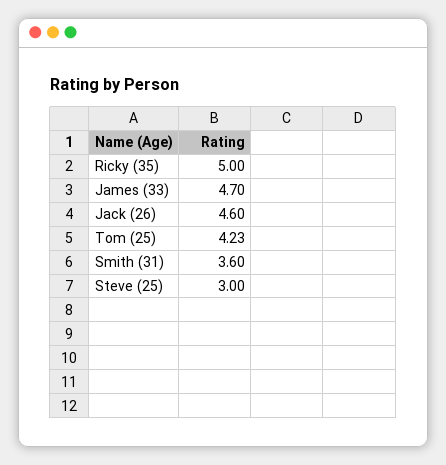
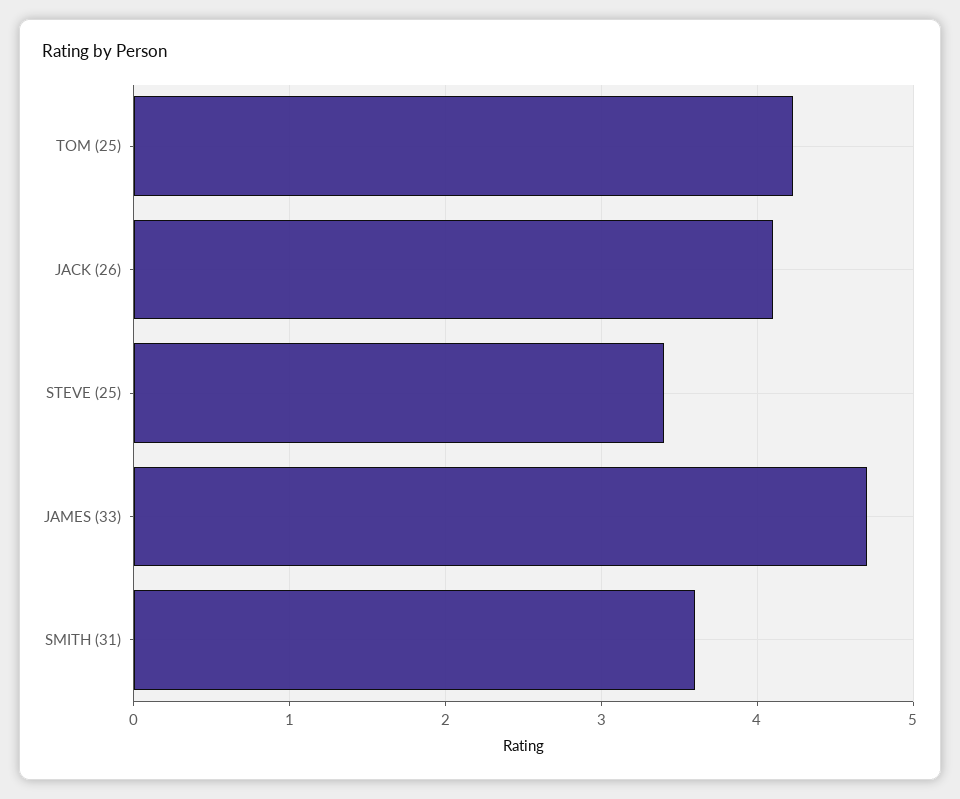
Ricky (35): 5 -> none
Jack (26): 4.6 -> 4.1
Steve (25): 3 -> 3.4

